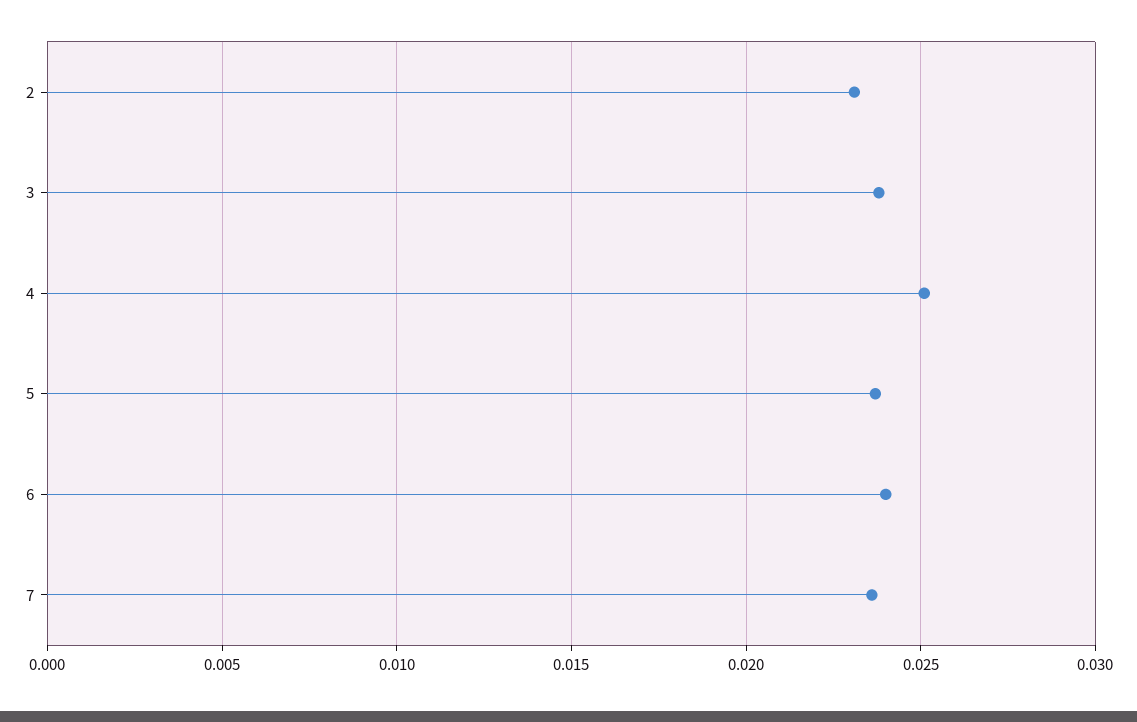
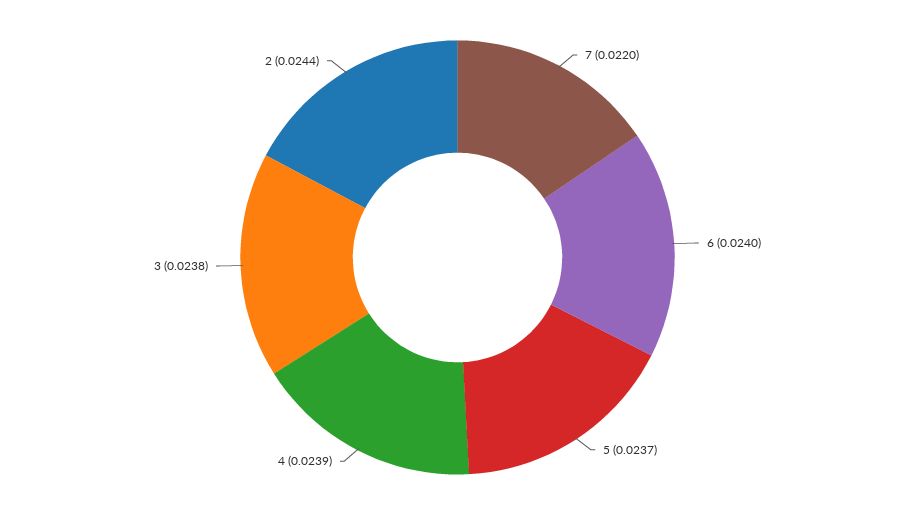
2: 0.023 -> 0.0244
4: 0.025 -> 0.0239
7: 0.0235 -> 0.022

